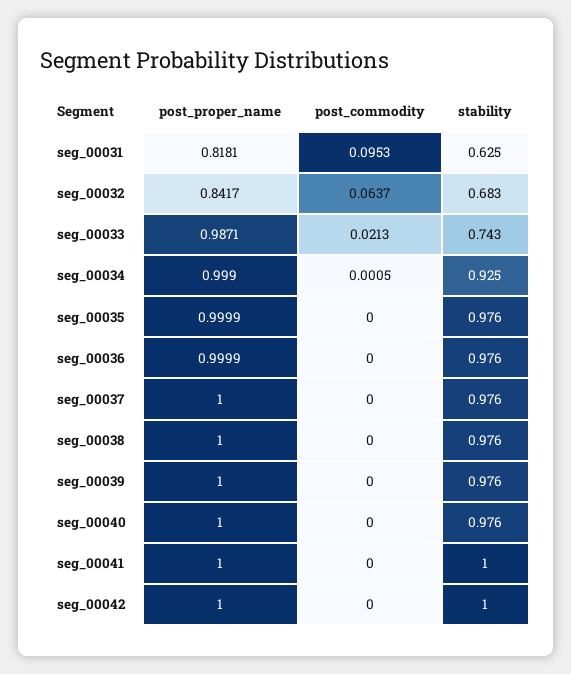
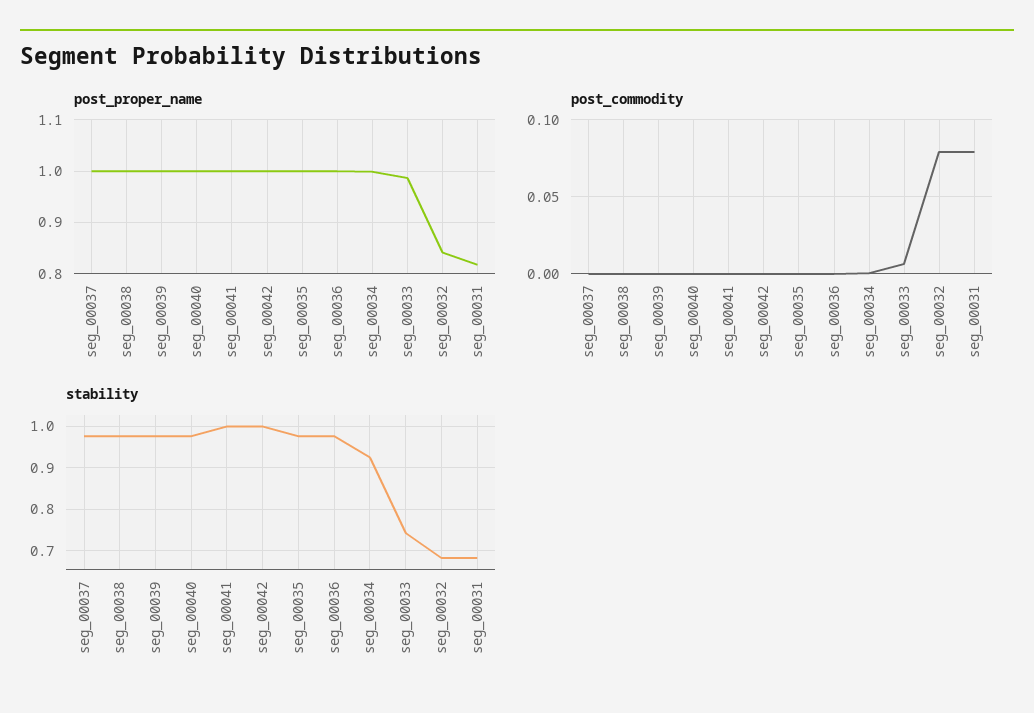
post_commodity, seg_00031: 0.0953 -> 0.08
stability, seg_00031: 0.625 -> 0.68
post_commodity, seg_00032: 0.0637 -> 0.08
post_commodity, seg_00033: 0.0213 -> 0.005

